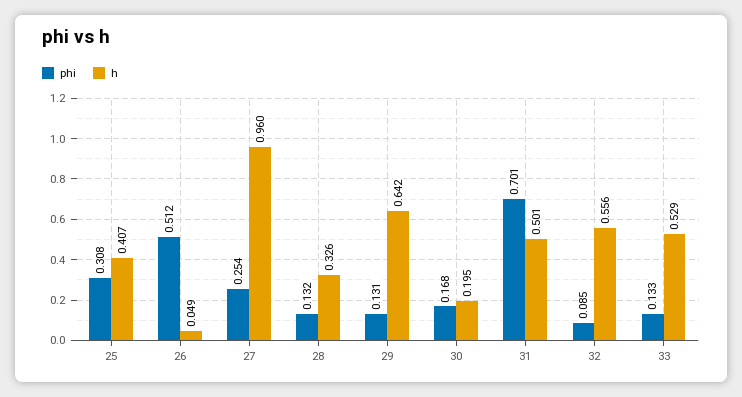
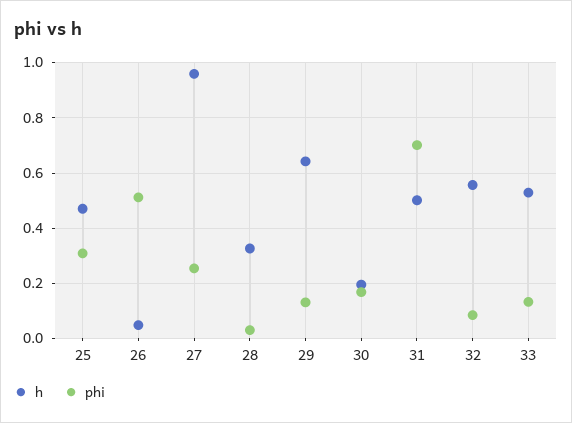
h, 25: 0.407 -> 0.475
phi, 28: 0.132 -> 0.025

